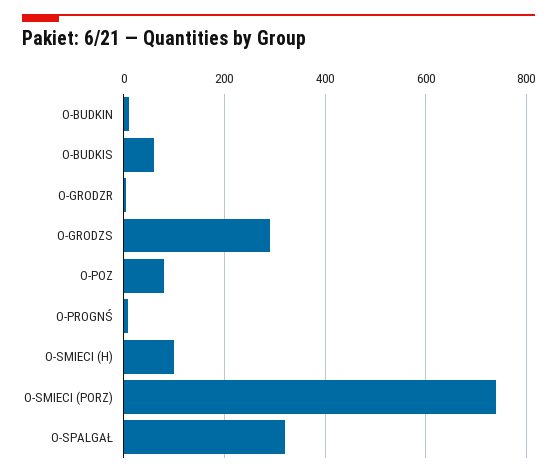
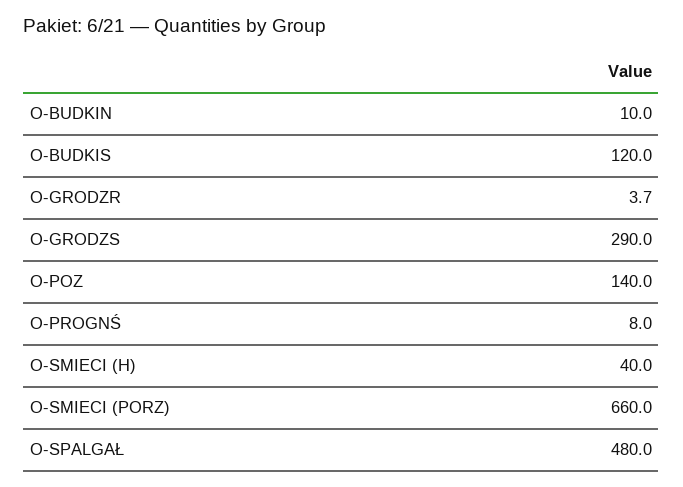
O-BUDKIS: 60 -> 120
O-POZ: 80 -> 140
O-SMIECI (H): 100 -> 40
O-SMIECI (PORZ): 740 -> 660
O-SPALGAŁ: 320 -> 480

